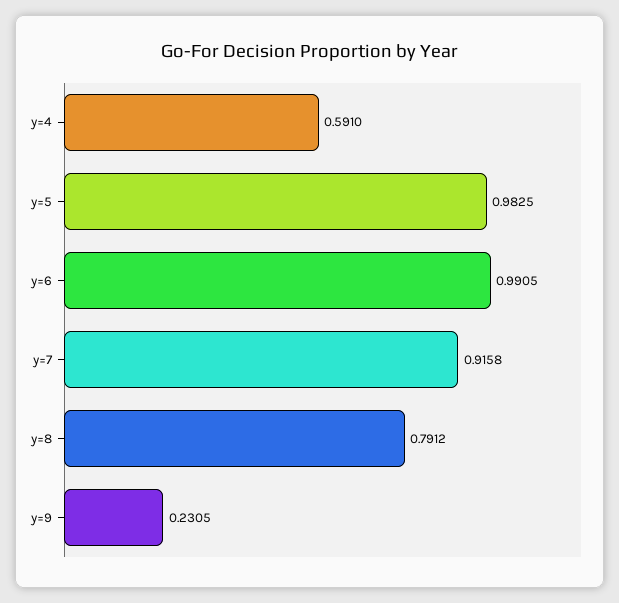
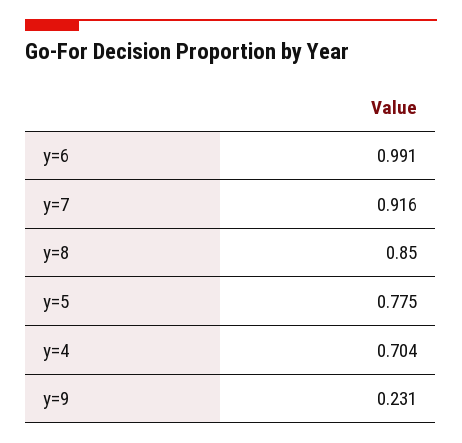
y=4: 0.591 -> 0.704
y=5: 0.9825 -> 0.775
y=8: 0.7912 -> 0.85

